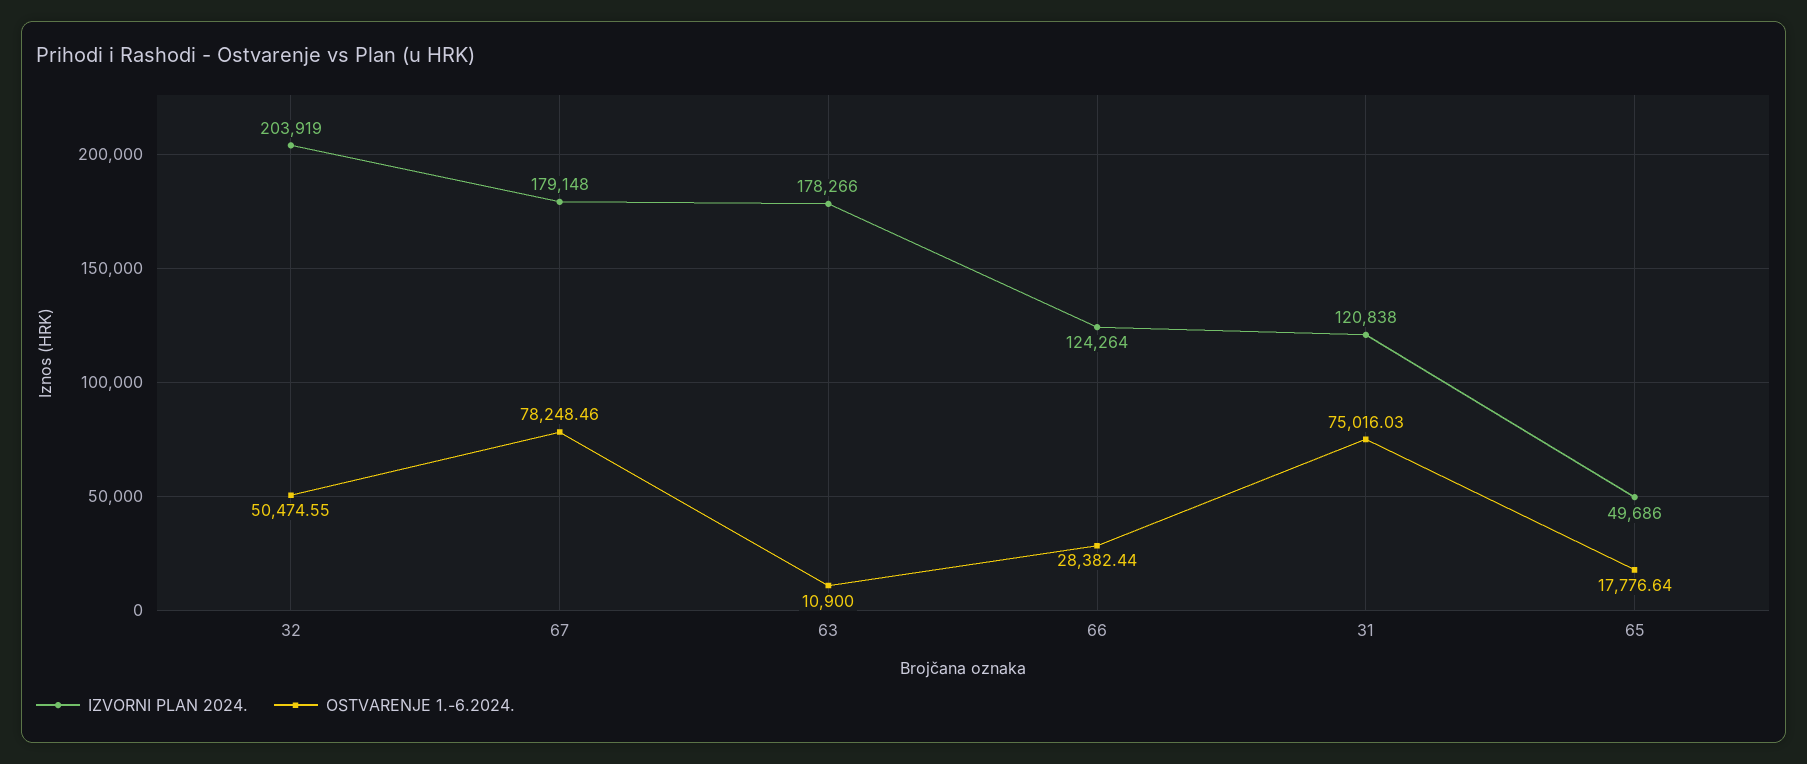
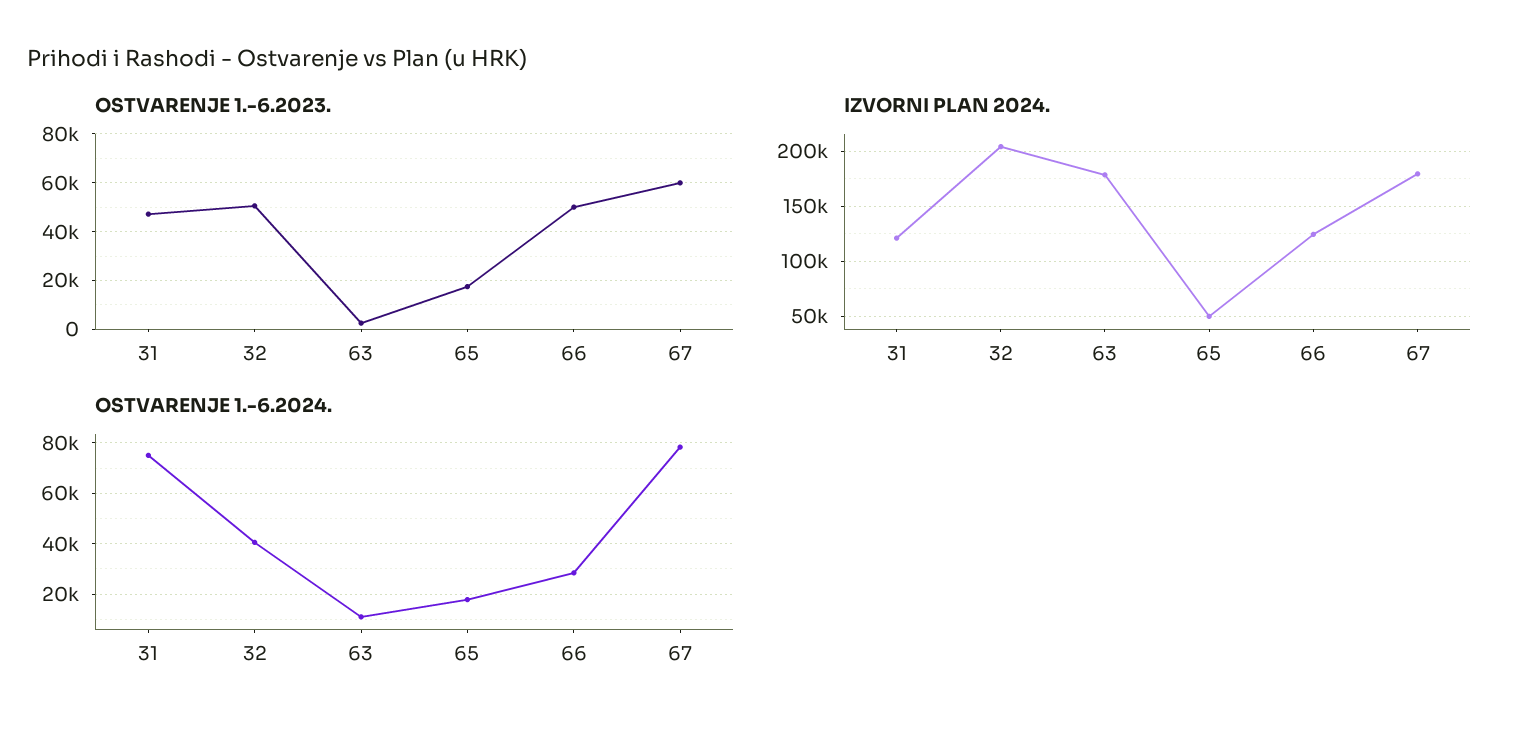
OSTVARENJE 1.-6.2024., 32: 50474.55 -> 40000
OSTVARENJE 1.-6.2023., 31: none -> 47500
OSTVARENJE 1.-6.2023., 32: none -> 50000
OSTVARENJE 1.-6.2023., 63: none -> 2500
OSTVARENJE 1.-6.2023., 65: none -> 17500
OSTVARENJE 1.-6.2023., 66: none -> 50000
OSTVARENJE 1.-6.2023., 67: none -> 60000

